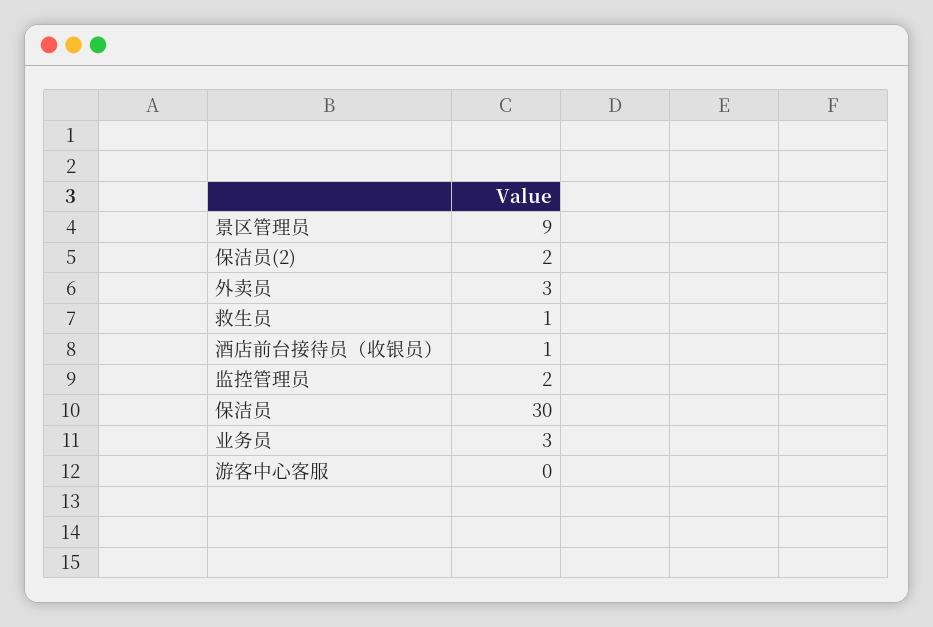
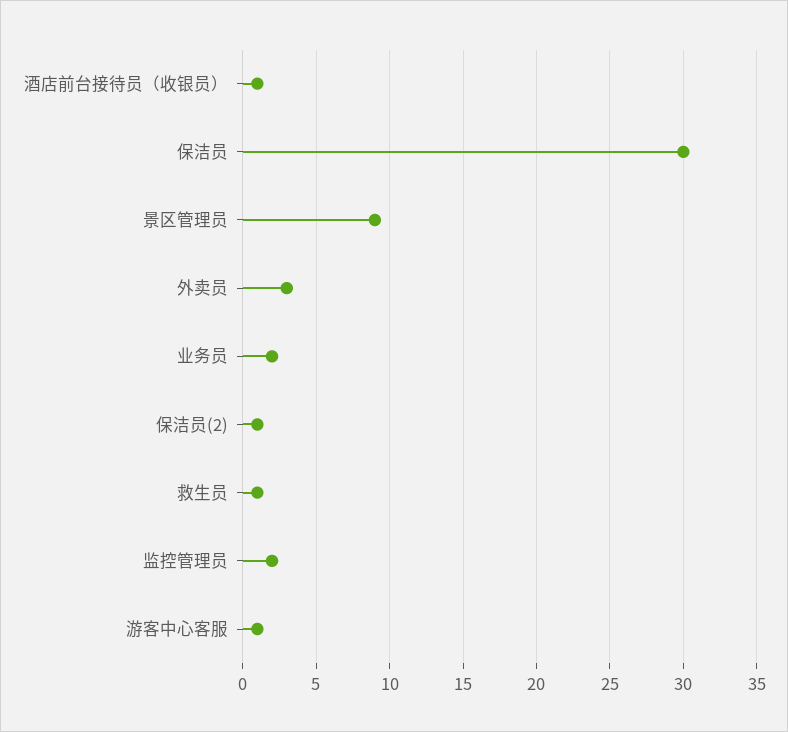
保洁员(2): 2 -> 1
业务员: 3 -> 2
游客中心客服: 0 -> 1

